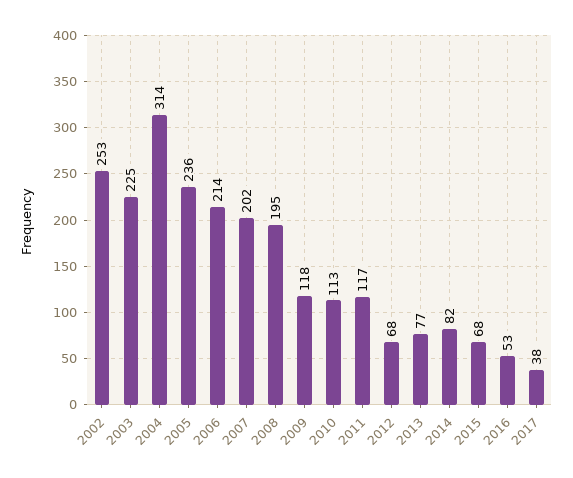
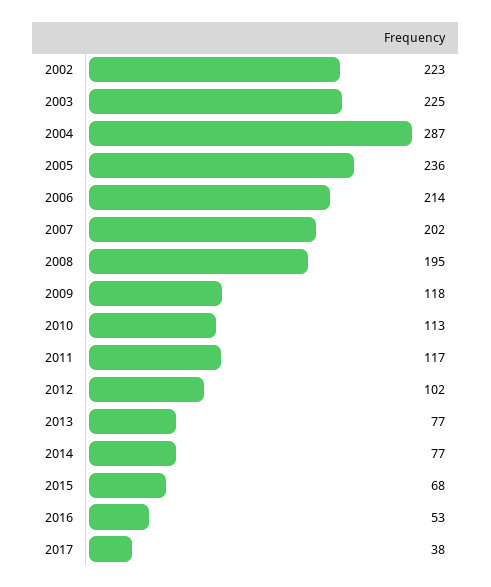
2002: 253 -> 223
2004: 314 -> 287
2012: 68 -> 102
2014: 82 -> 77

